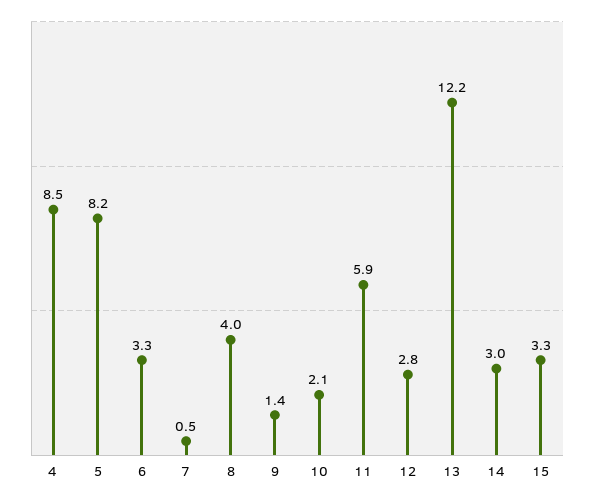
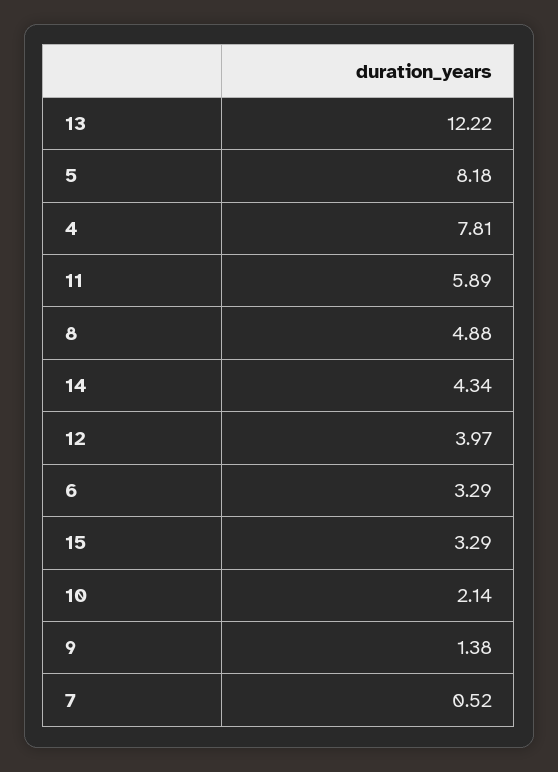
4: 8.5 -> 7.81
8: 4 -> 4.88
12: 2.8 -> 3.97
14: 3 -> 4.34

